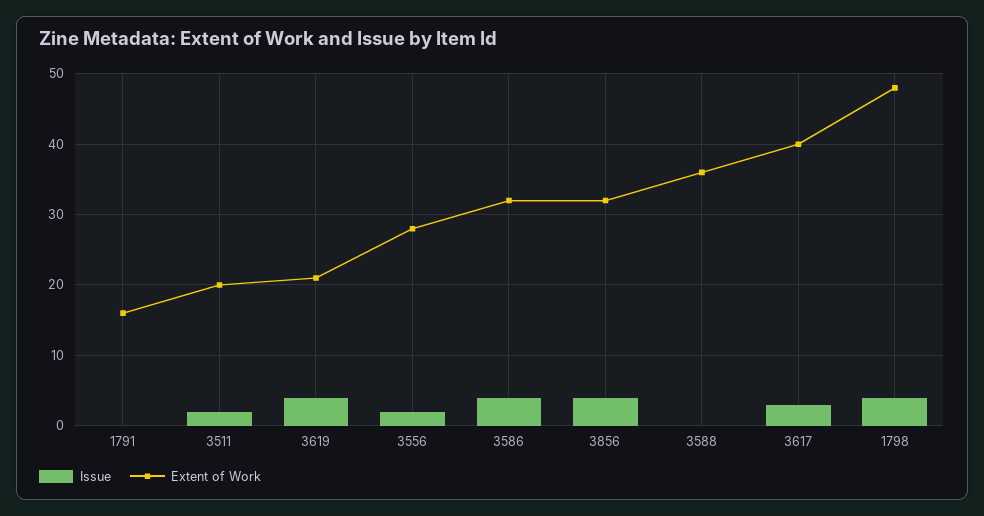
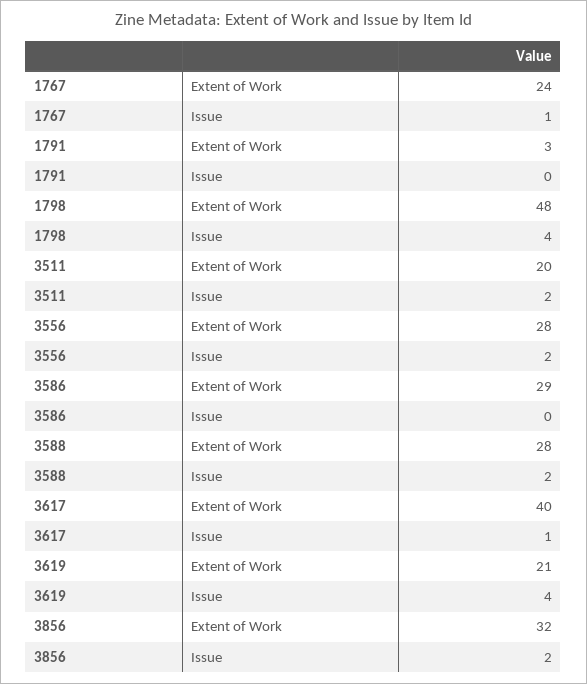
Extent of Work, 1791: 16 -> 3
Issue, 3586: 4 -> 0
Extent of Work, 3586: 32 -> 29
Issue, 3856: 4 -> 2
Issue, 3588: 0 -> 2
Extent of Work, 3588: 36 -> 28
Issue, 3617: 3 -> 1
Extent of Work, 1767: none -> 24
Issue, 1767: none -> 1

